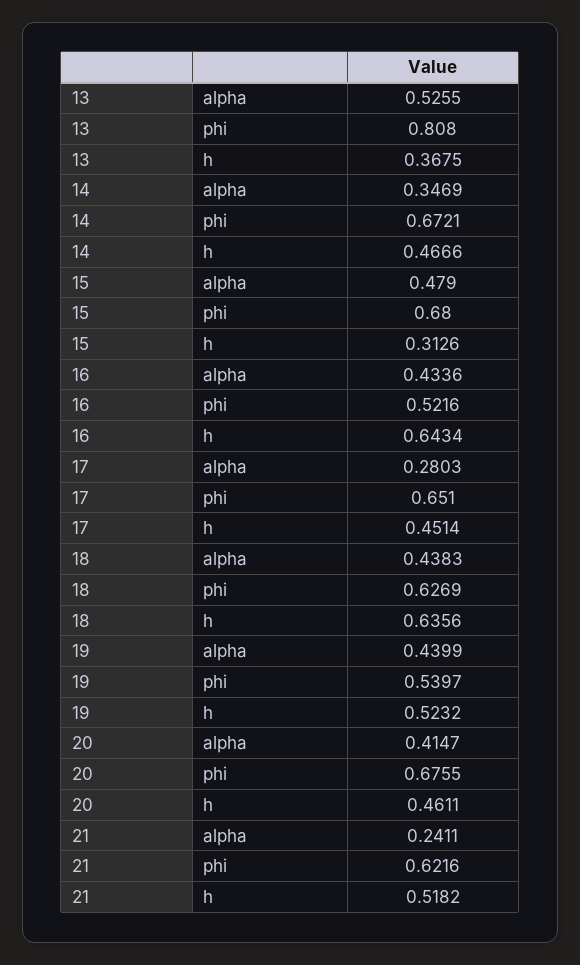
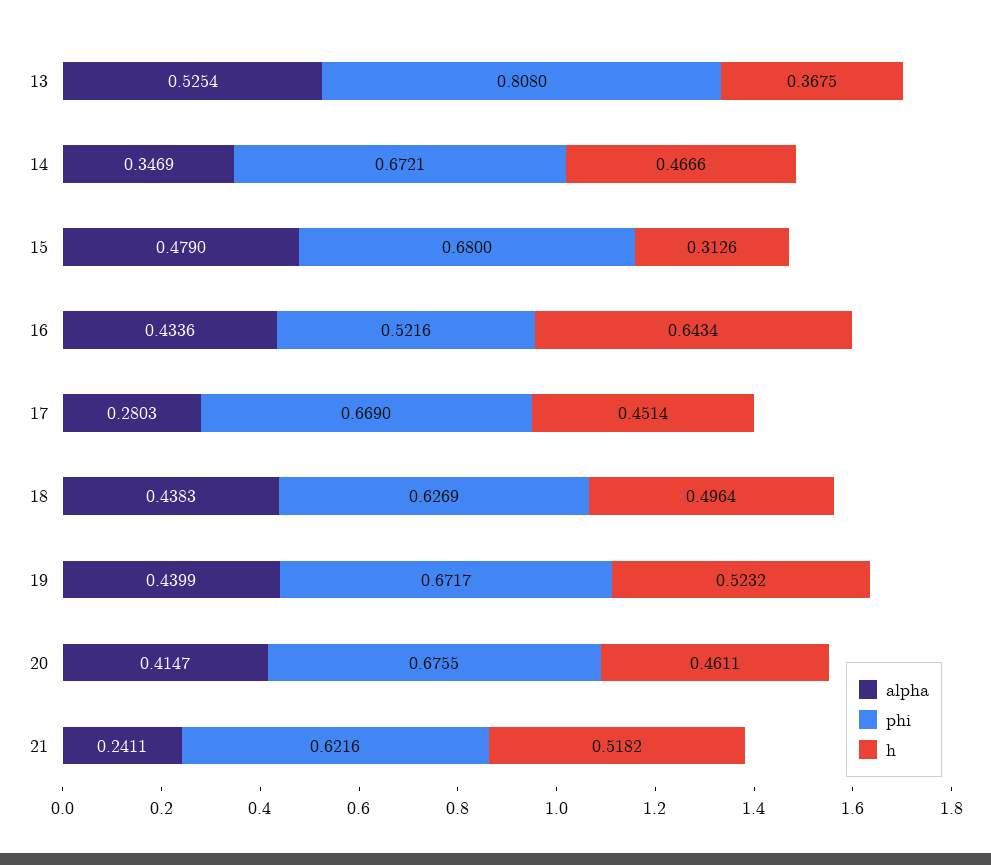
alpha, 13: 0.5255 -> 0.5254
phi, 17: 0.651 -> 0.669
h, 18: 0.6356 -> 0.4964
phi, 19: 0.5397 -> 0.6717

